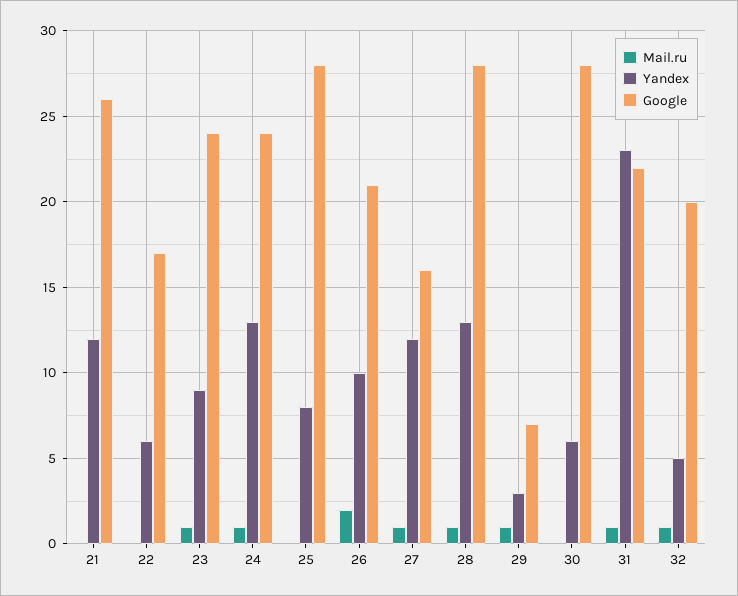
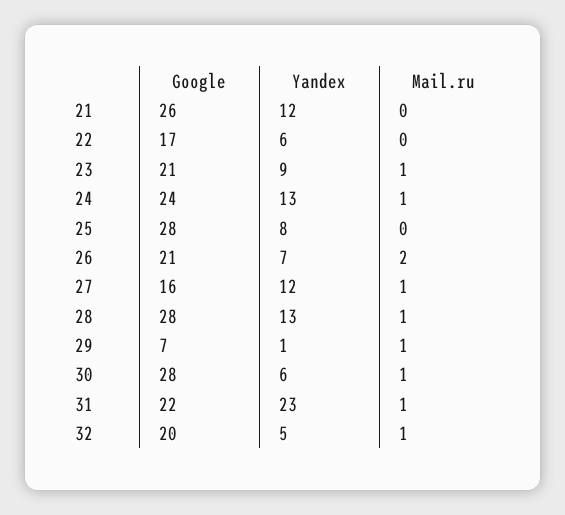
Google, 23: 24 -> 21
Yandex, 26: 10 -> 7
Yandex, 29: 3 -> 1
Mail.ru, 30: 0 -> 1

